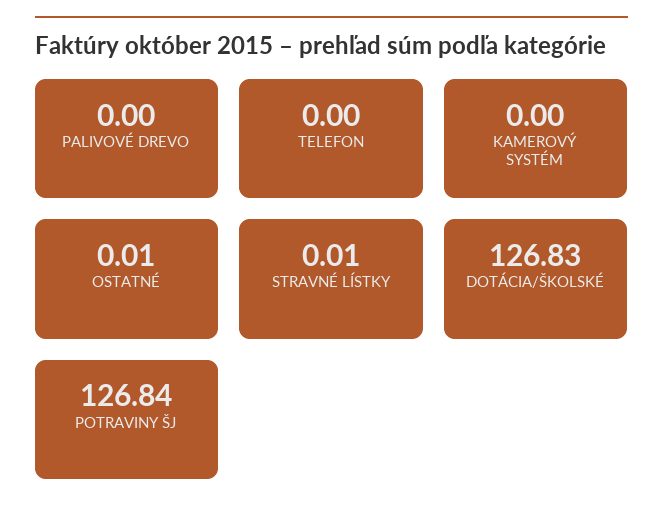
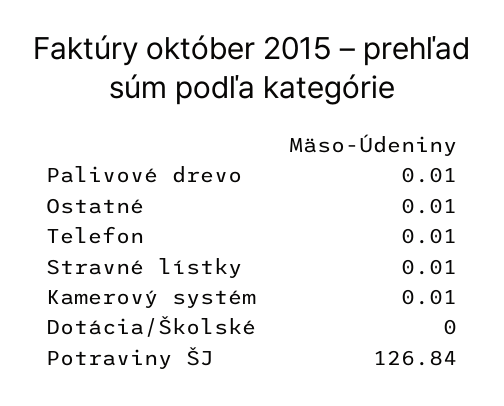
PALIVOVÉ DREVO: 0 -> 0.01
TELEFON: 0 -> 0.01
KAMEROVÝ SYSTÉM: 0 -> 0.01
DOTÁCIA/ŠKOLSKÉ: 126.83 -> 0

